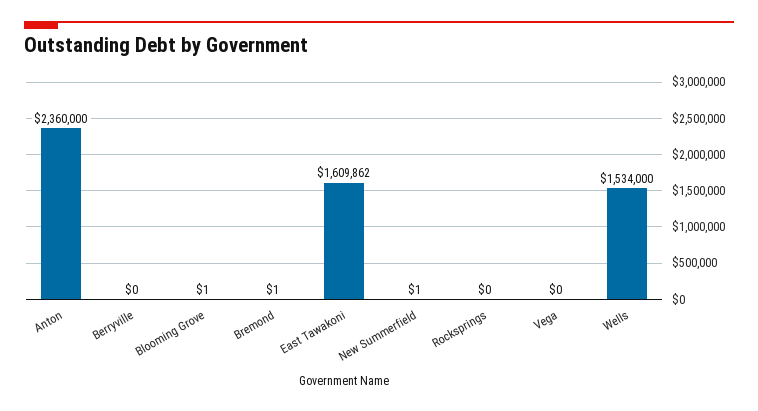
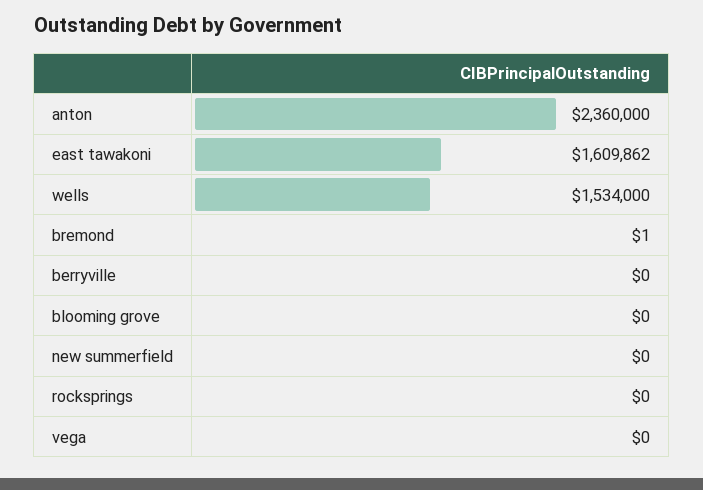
Blooming Grove: 1 -> 0
New Summerfield: 1 -> 0

